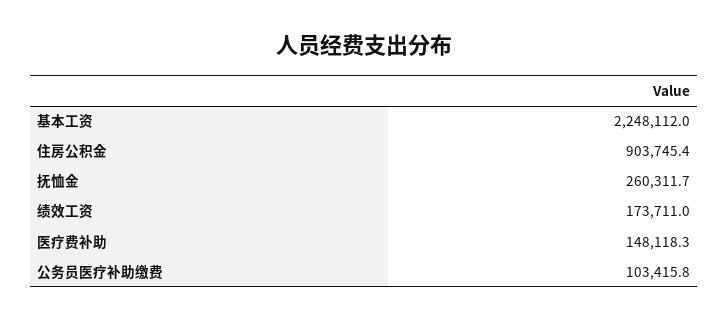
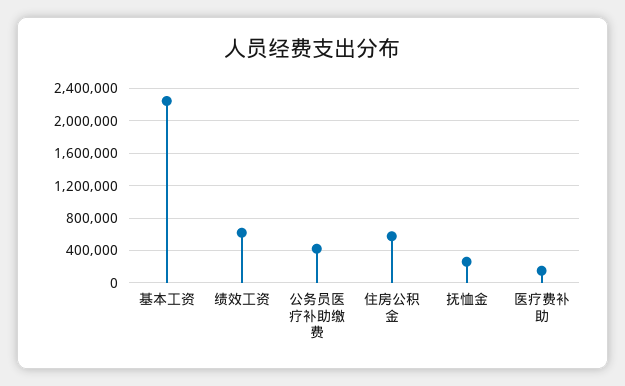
住房公积金: 903745.4 -> 600000
绩效工资: 173711 -> 600000
公务员医疗补助缴费: 103415.8 -> 400000

